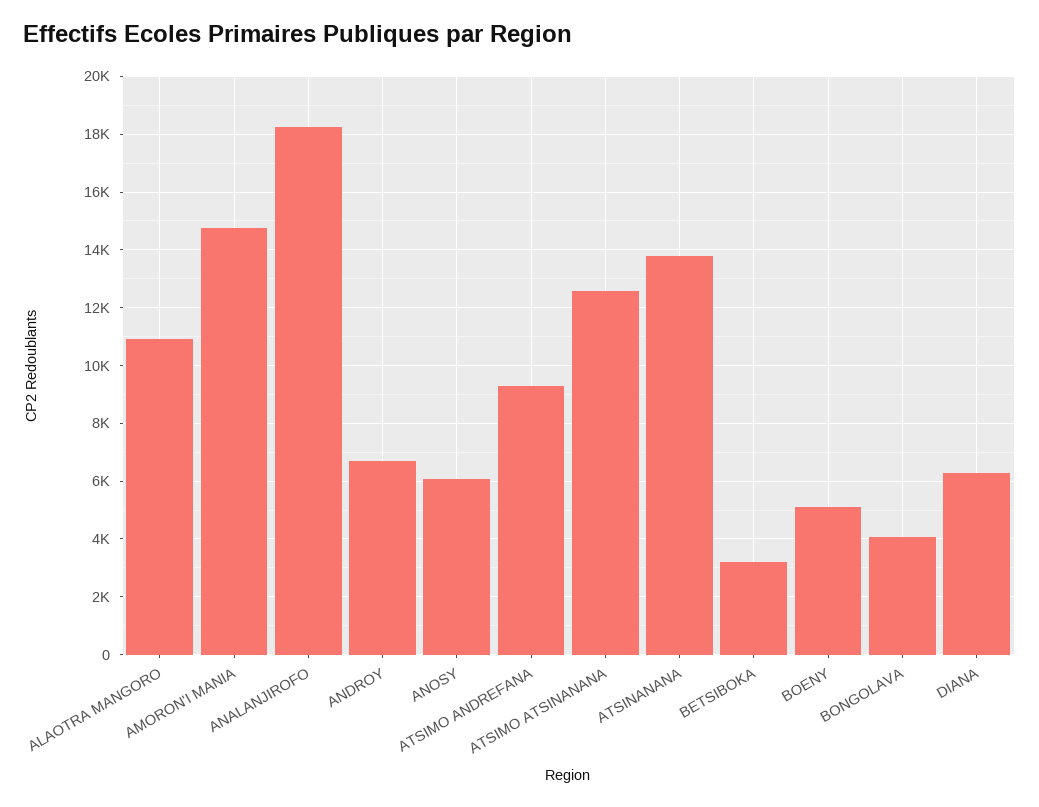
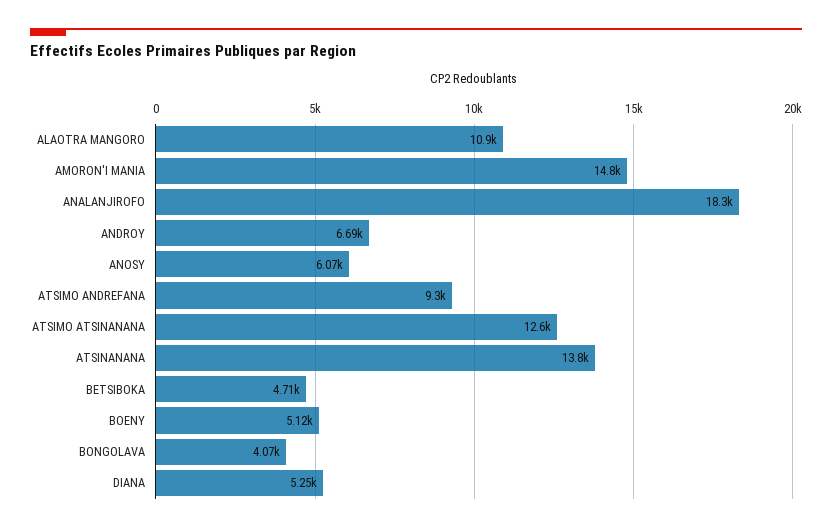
BETSIBOKA: 3250 -> 4710
DIANA: 6250 -> 5250

